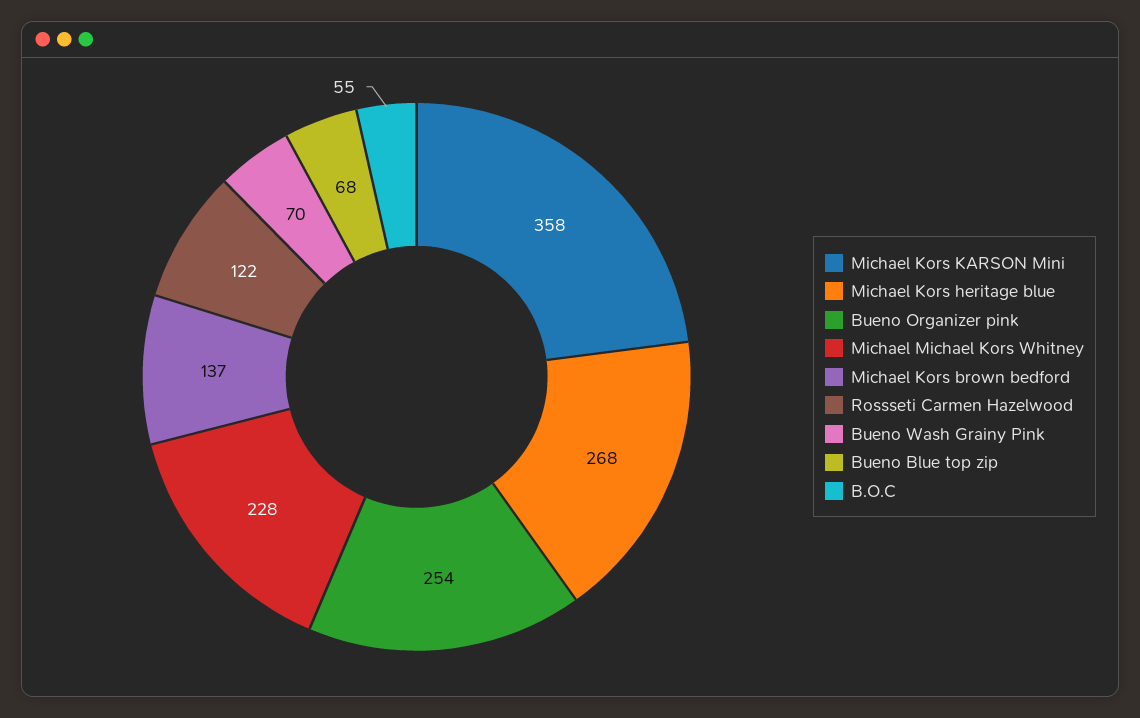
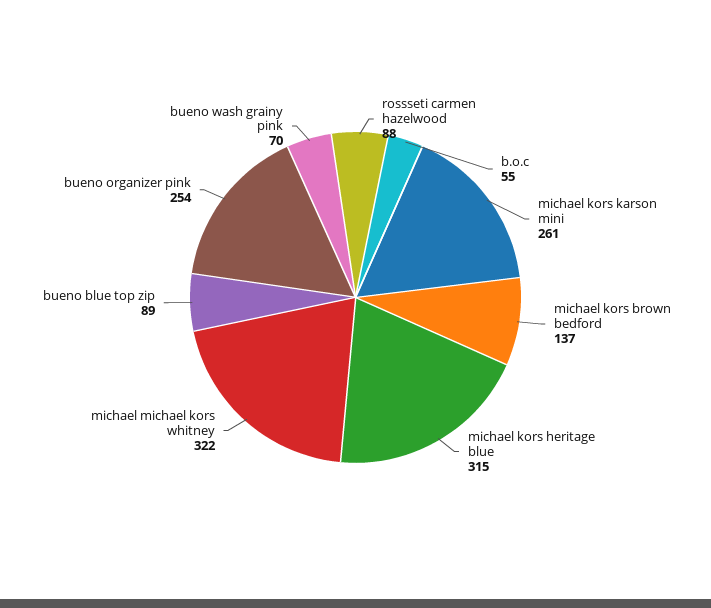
Michael Kors KARSON Mini: 358 -> 261
Michael Kors heritage blue: 268 -> 315
Michael Michael Kors Whitney: 228 -> 322
Rossseti Carmen Hazelwood: 122 -> 88
Bueno Blue top zip: 68 -> 89

